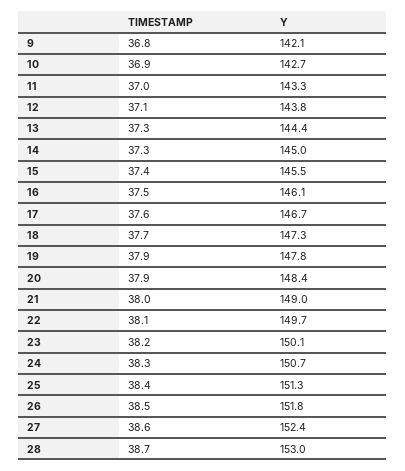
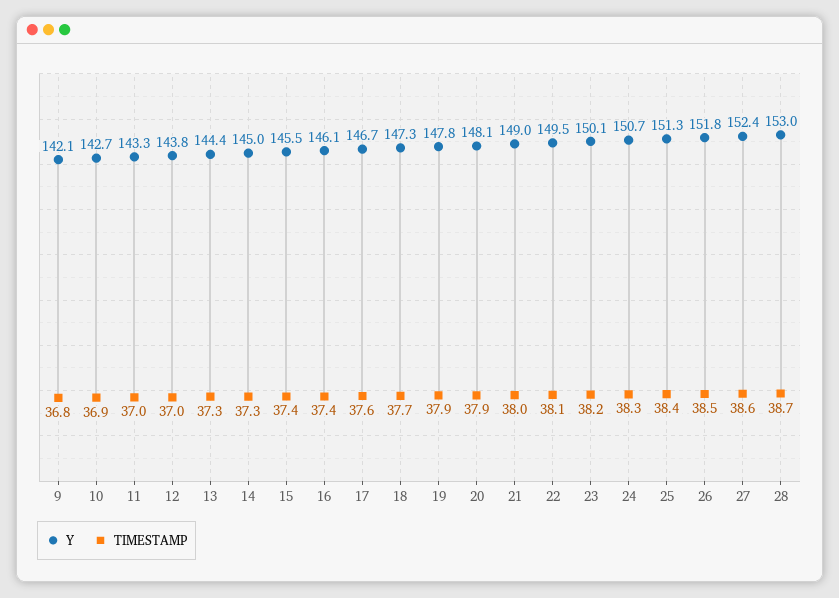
TIMESTAMP, 12: 37.1 -> 37
TIMESTAMP, 16: 37.5 -> 37.4
Y, 20: 148.4 -> 148.1
Y, 22: 149.7 -> 149.5

